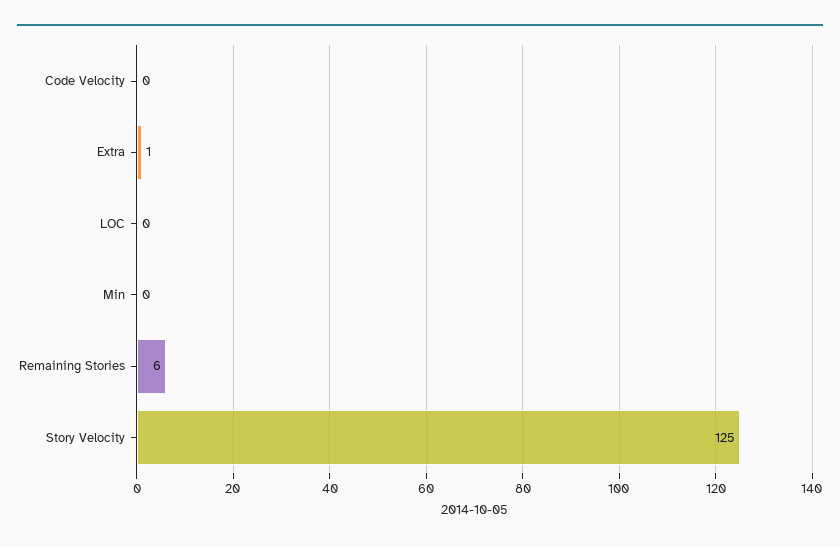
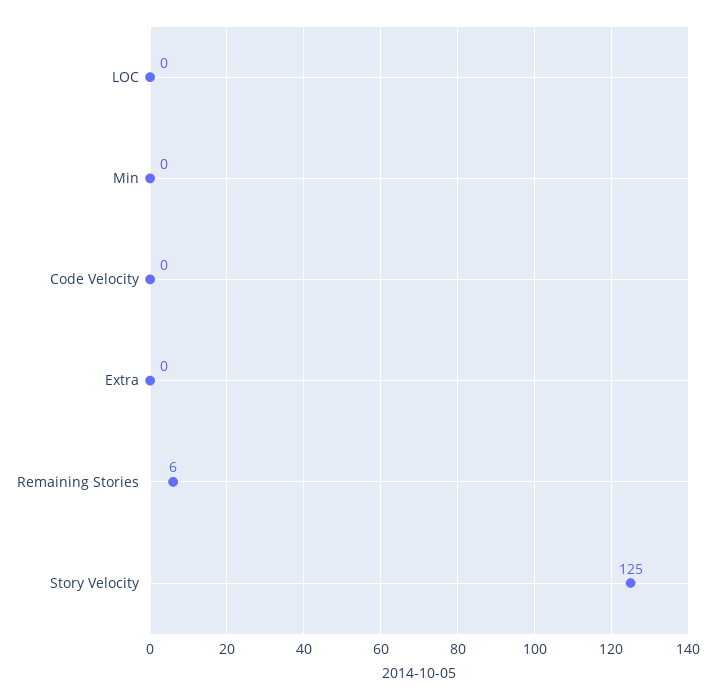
Extra: 1 -> 0

